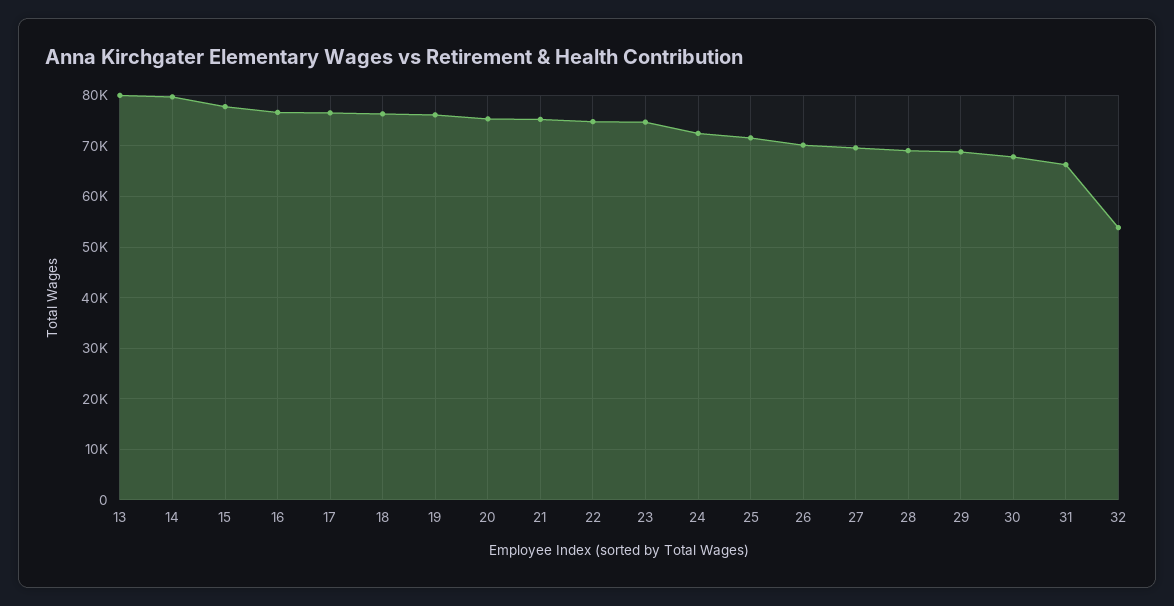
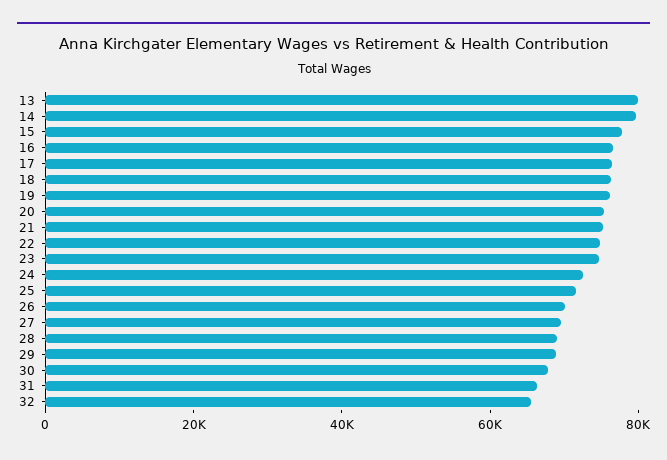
32: 54000 -> 65000

